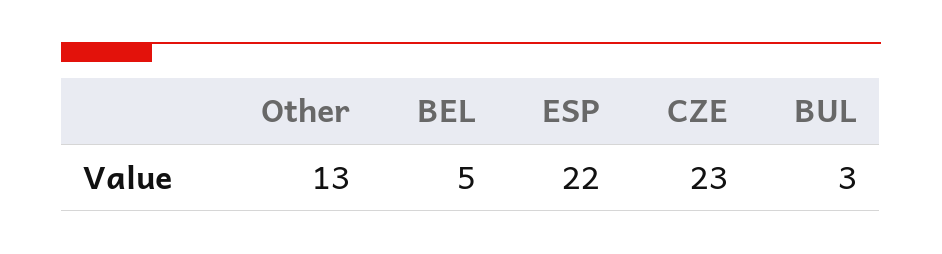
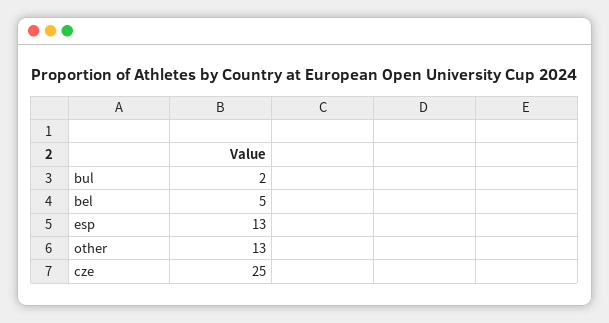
ESP: 22 -> 13
CZE: 23 -> 25
BUL: 3 -> 2

